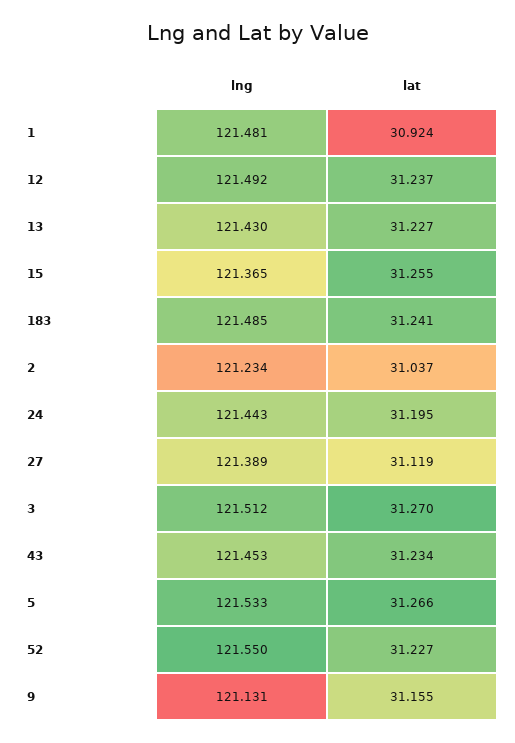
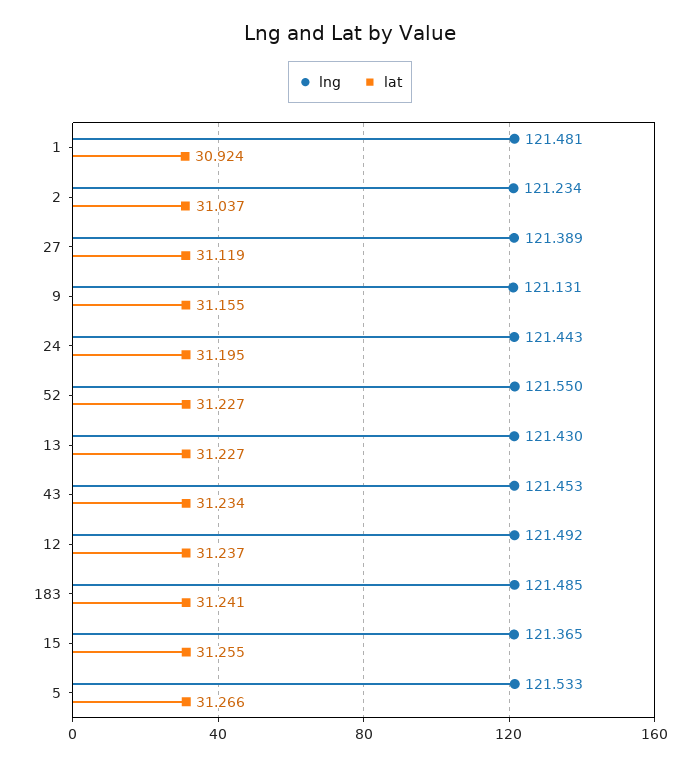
lng, 3: 121.512 -> none
lat, 3: 31.27 -> none

